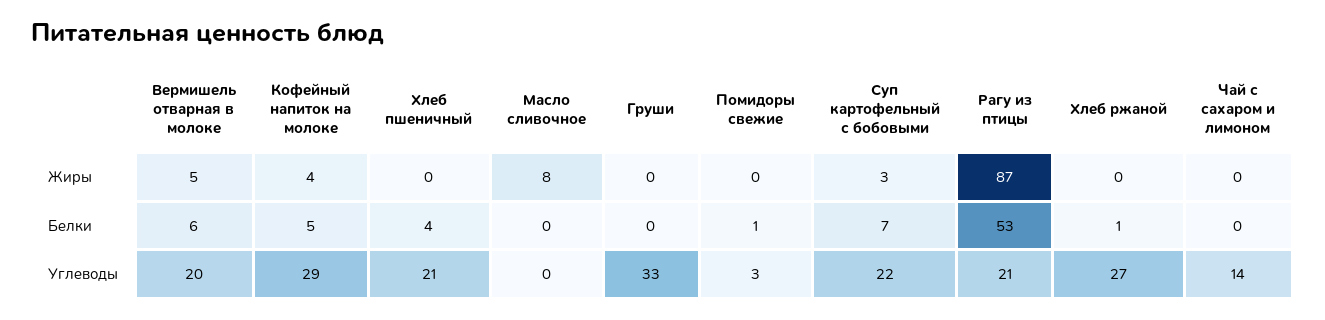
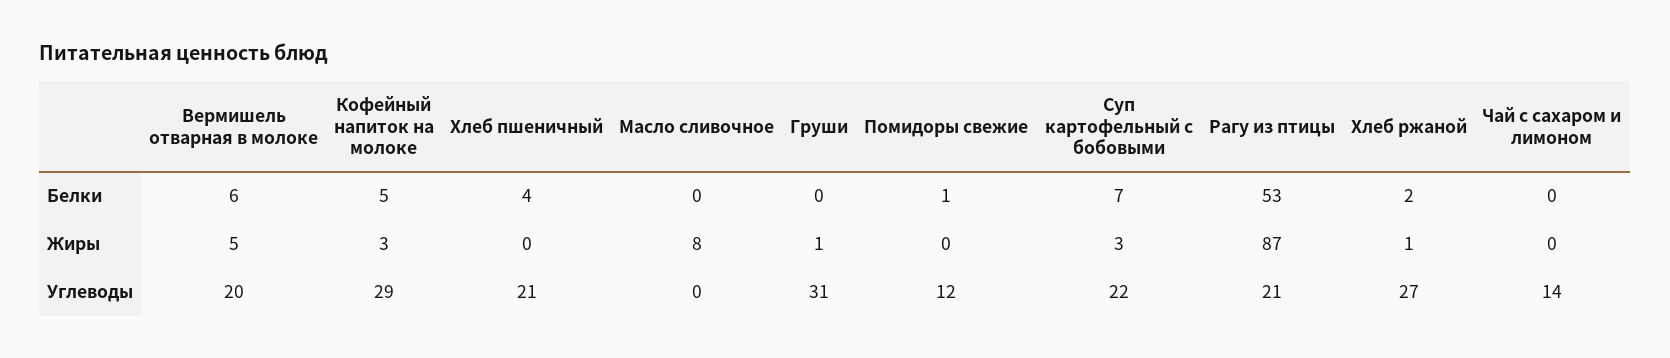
Кофейный напиток на молоке, Жиры: 4 -> 3
Груши, Жиры: 0 -> 1
Хлеб ржаной, Жиры: 0 -> 1
Хлеб ржаной, Белки: 1 -> 2
Груши, Углеводы: 33 -> 31
Помидоры свежие, Углеводы: 3 -> 12

